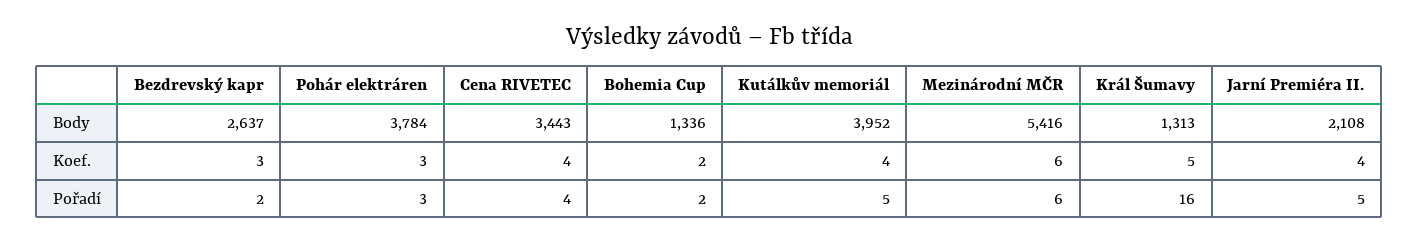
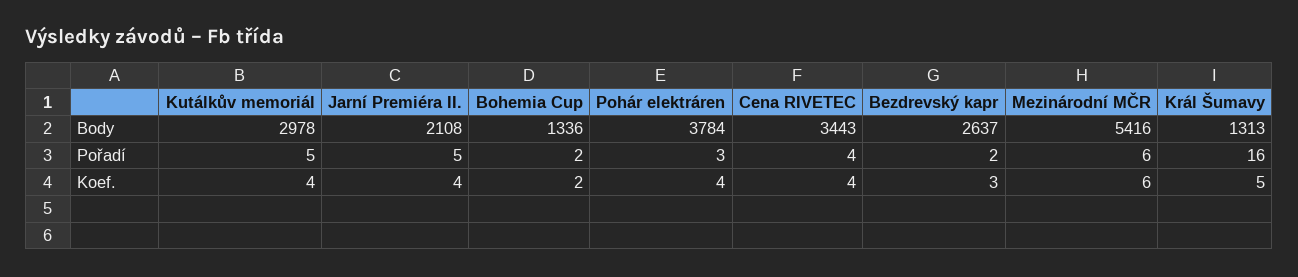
Kutálkův memoriál, Body: 3952 -> 2978
Pohár elektráren, Koef.: 3 -> 4

